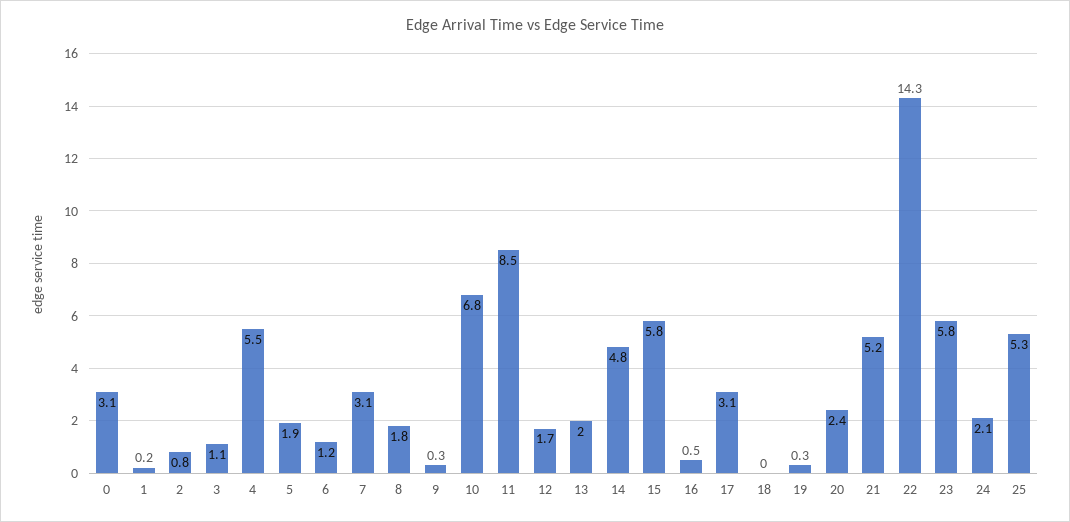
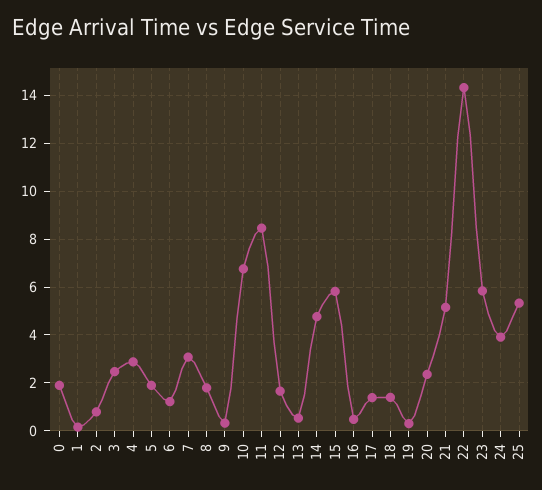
0: 3.1 -> 2
3: 1.1 -> 2.5
4: 5.5 -> 3
13: 2 -> 0.5
17: 3.1 -> 1.5
18: 0 -> 1.5
24: 2.1 -> 4

